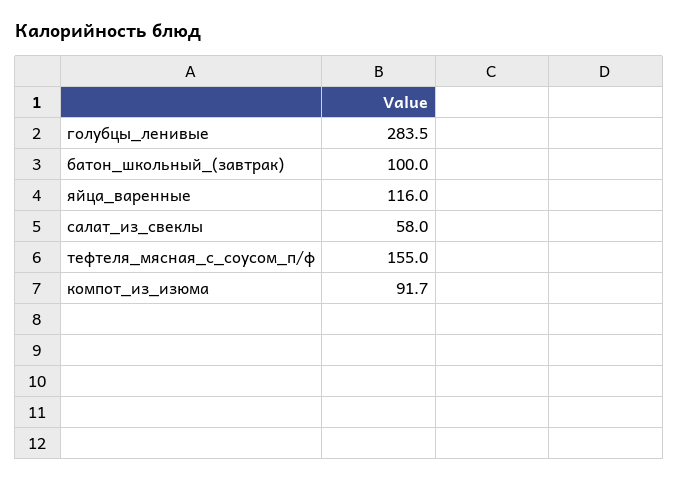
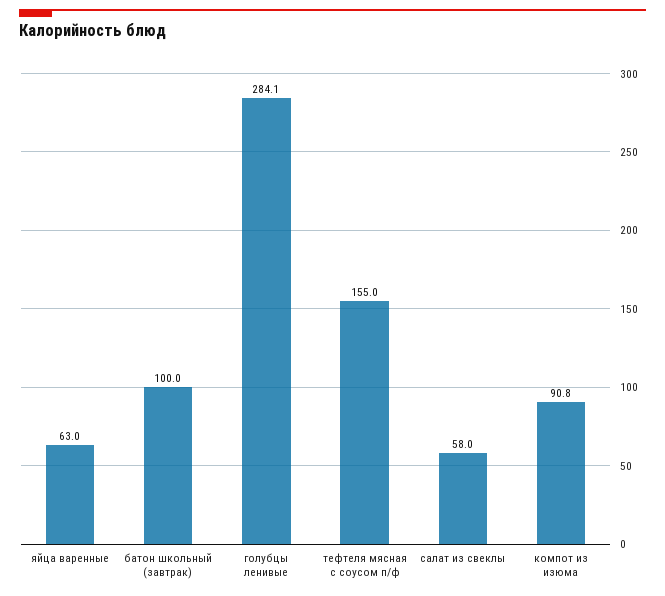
голубцы_ленивые: 283.5 -> 284.1
яйца_варенные: 116 -> 63
компот_из_изюма: 91.7 -> 90.8

